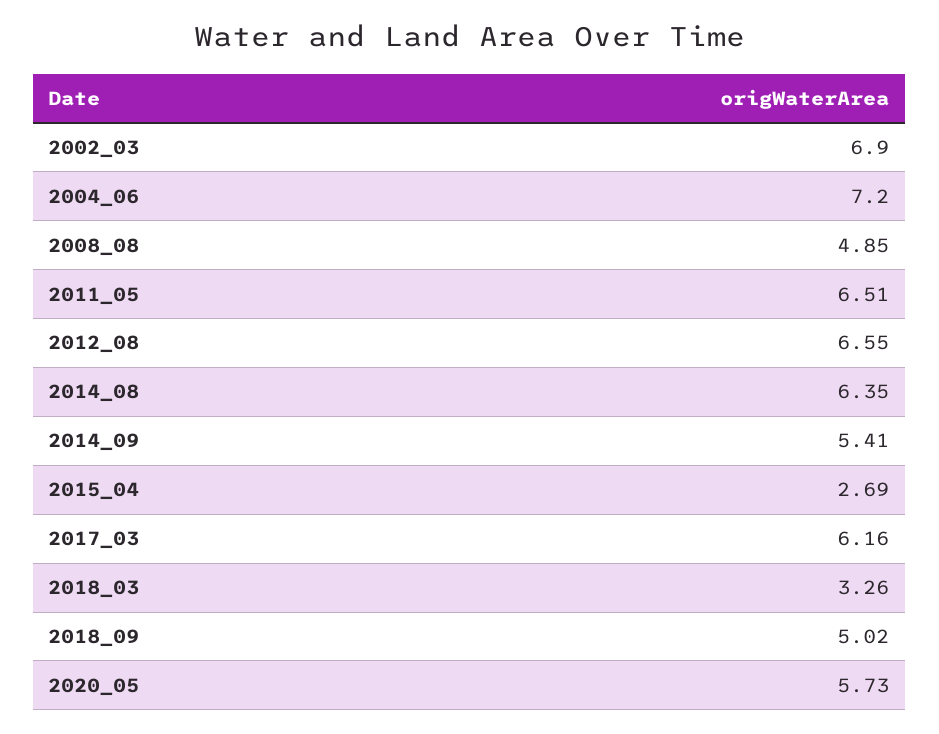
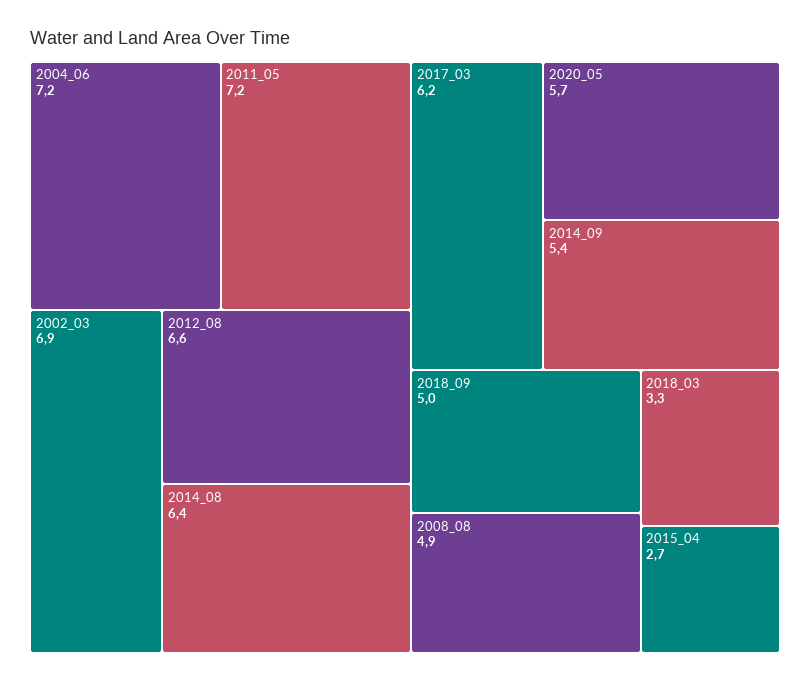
2011_05: 6.51 -> 7.2

